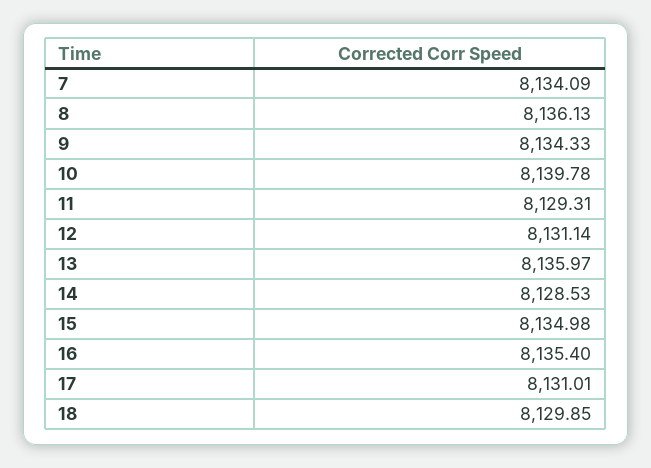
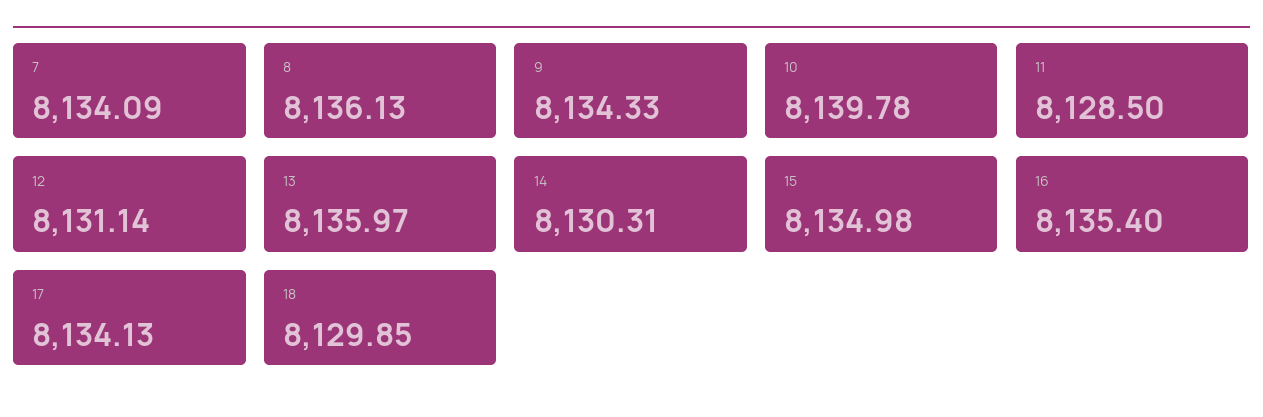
11: 8129.31 -> 8128.5
14: 8128.53 -> 8130.31
17: 8131.01 -> 8134.13

